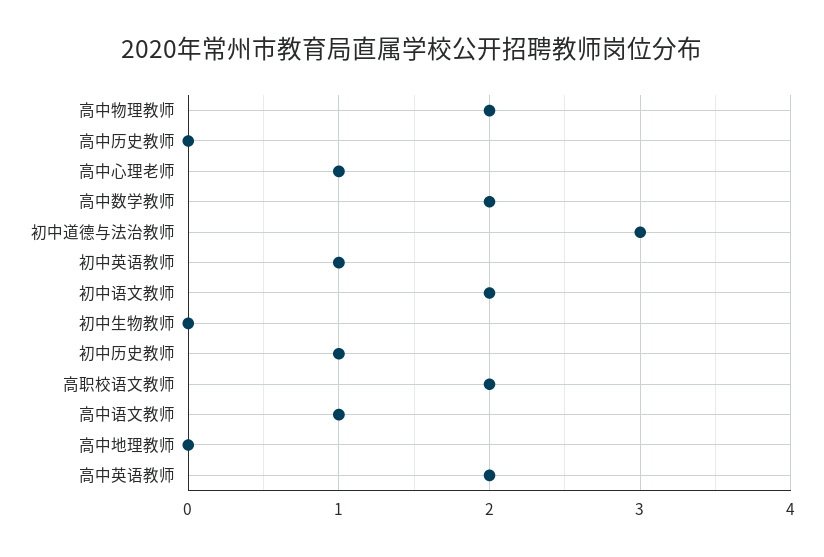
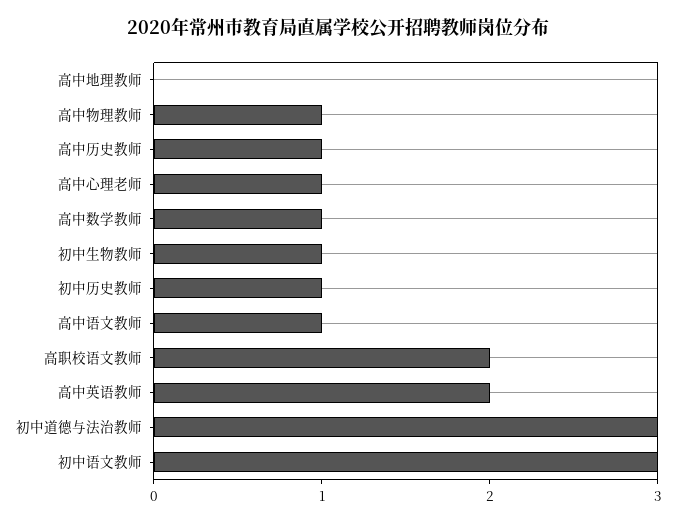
高中物理教师: 2 -> 1
高中历史教师: 0 -> 1
高中数学教师: 2 -> 1
初中英语教师: 1 -> none
初中语文教师: 2 -> 3
初中生物教师: 0 -> 1

